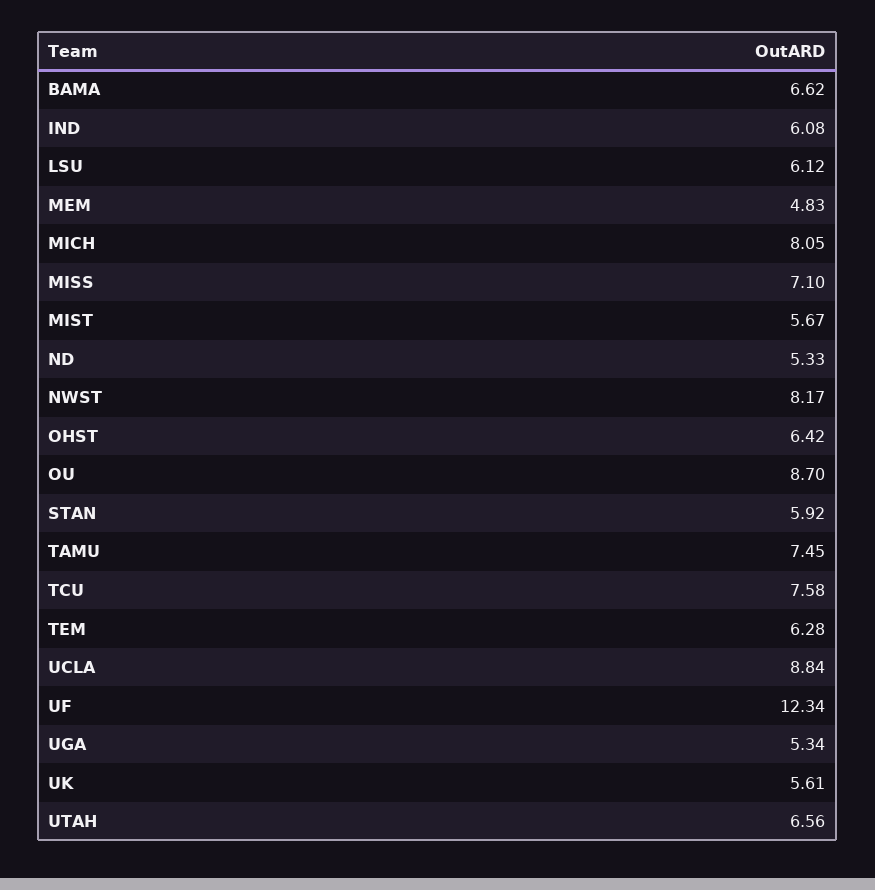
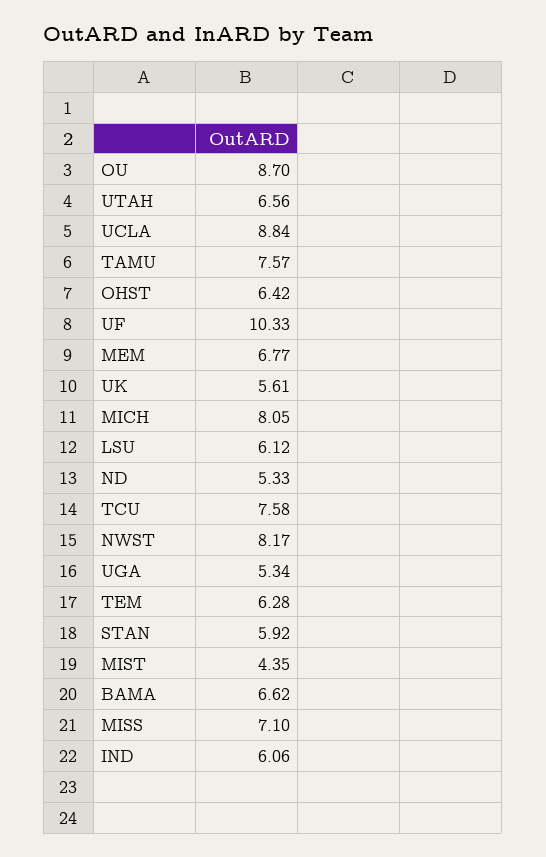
IND: 6.08 -> 6.06
MEM: 4.83 -> 6.77
MIST: 5.67 -> 4.35
TAMU: 7.45 -> 7.57
UF: 12.34 -> 10.33

